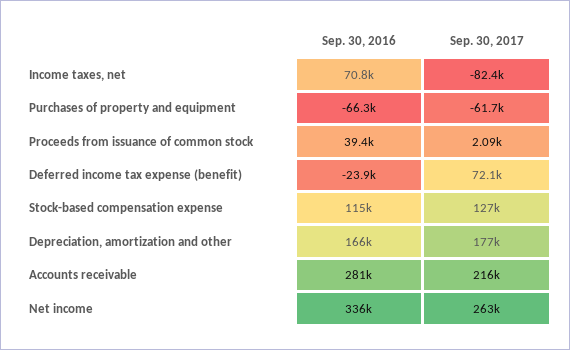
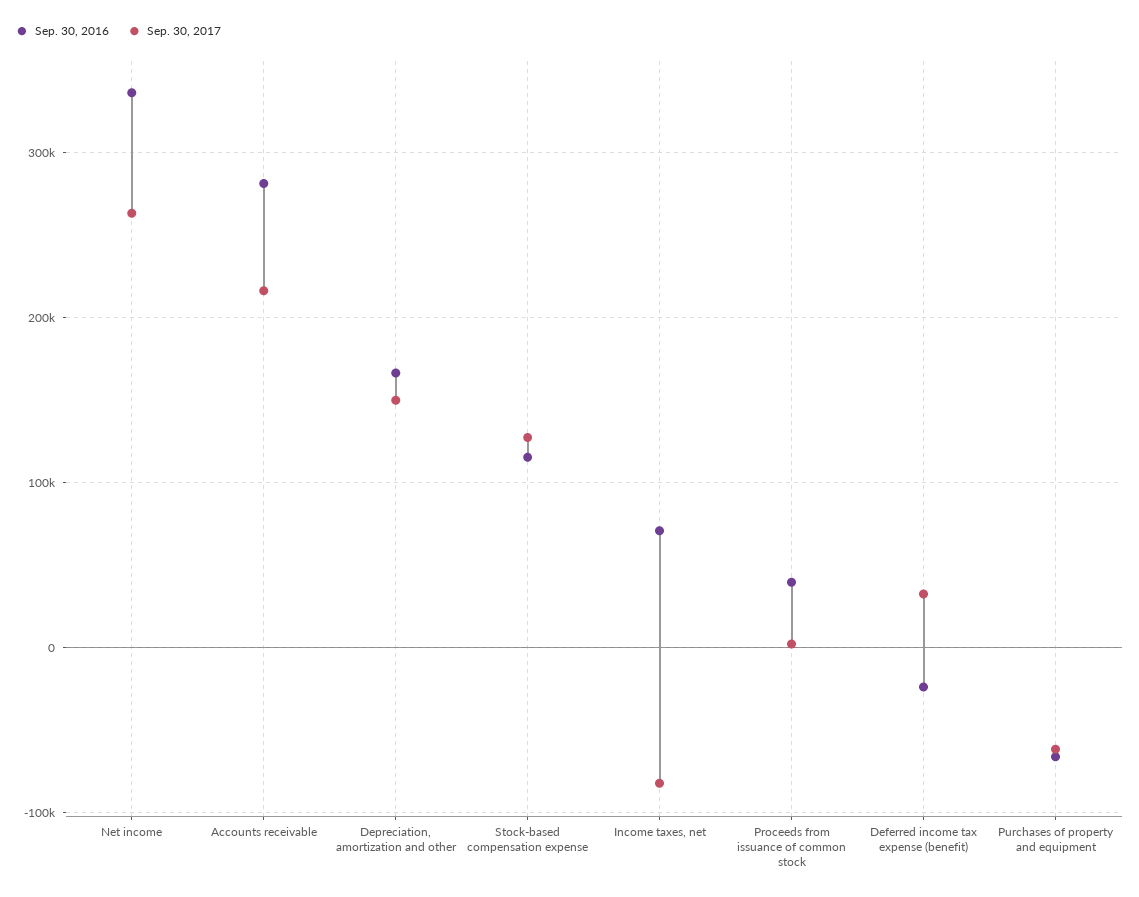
Sep. 30, 2017, Deferred income tax expense (benefit): 72100 -> 30000
Sep. 30, 2017, Depreciation, amortization and other: 177000 -> 150000

